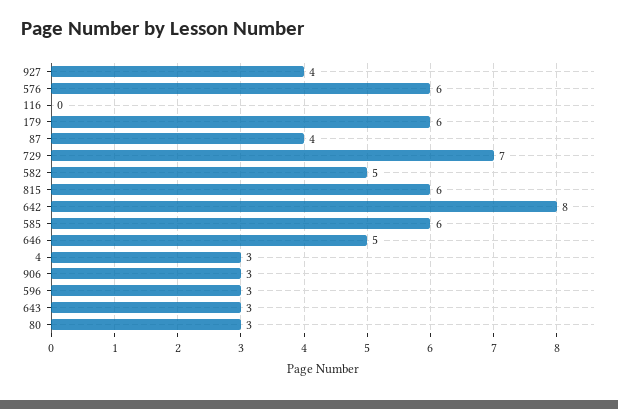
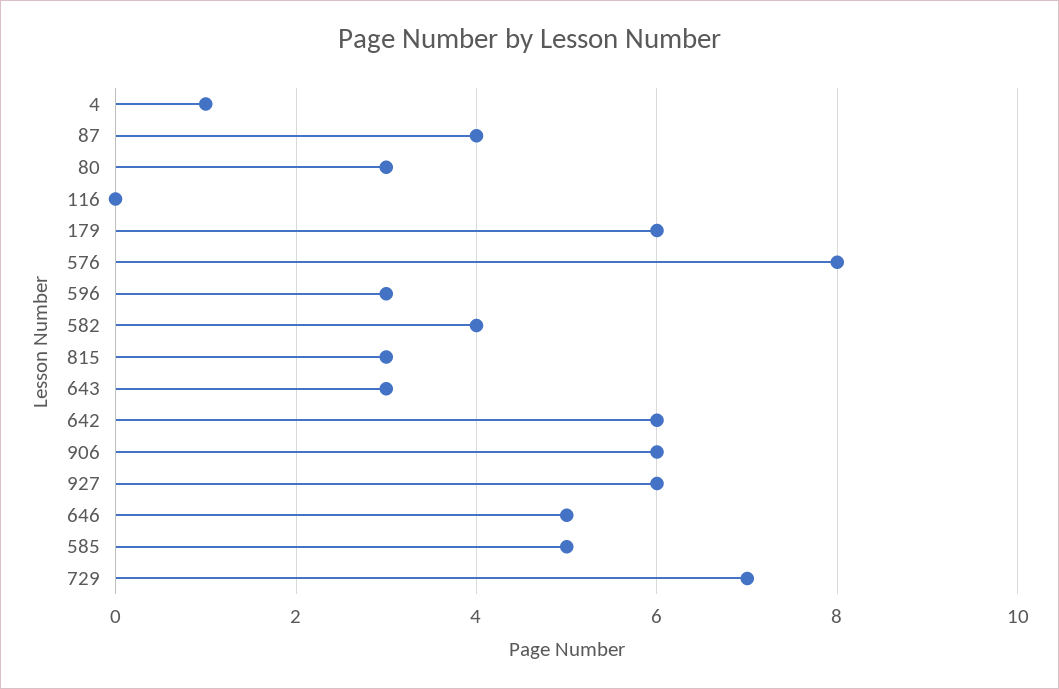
927: 4 -> 6
576: 6 -> 8
582: 5 -> 4
815: 6 -> 3
642: 8 -> 6
585: 6 -> 5
4: 3 -> 1
906: 3 -> 6

